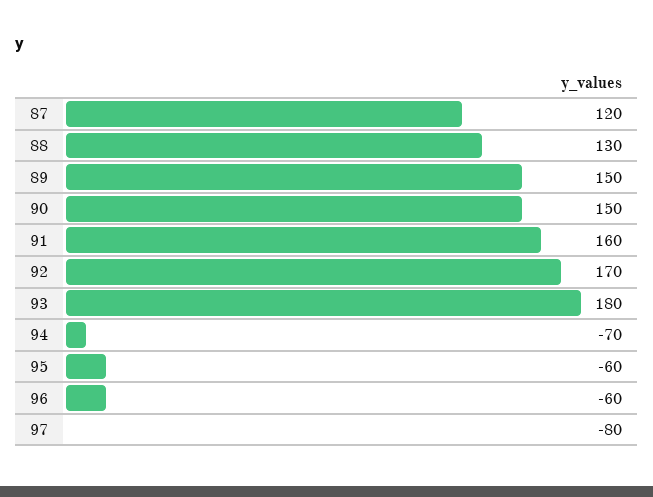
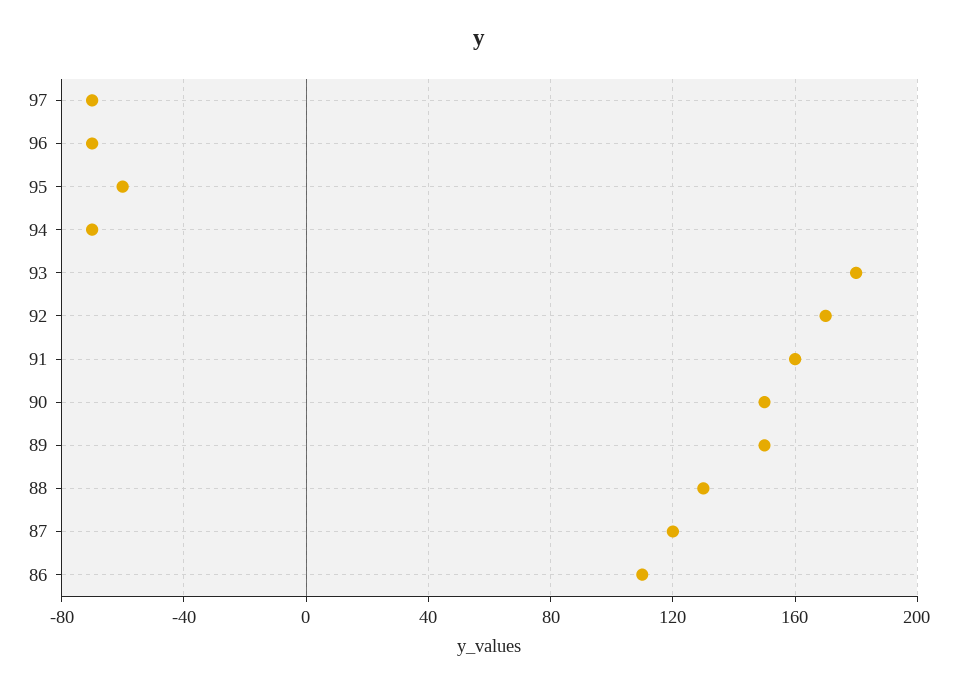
96: -60 -> -70
97: -80 -> -70
86: none -> 110

